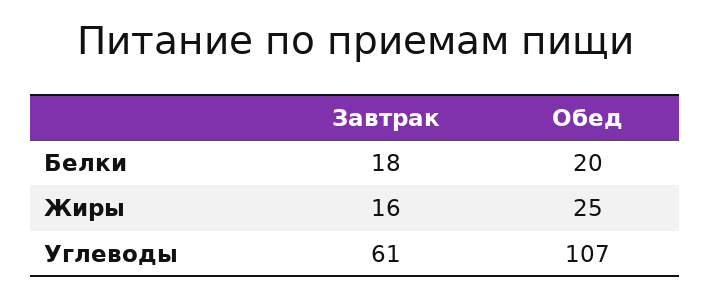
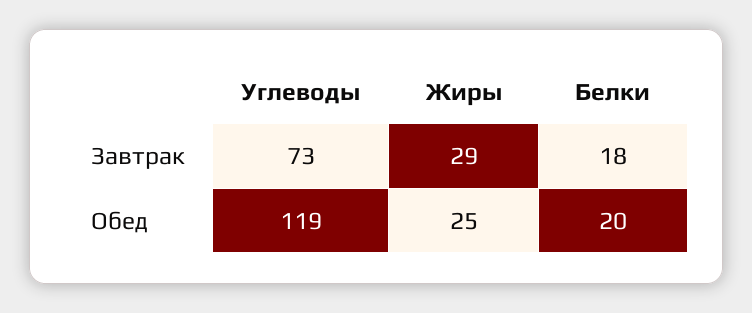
Завтрак, Жиры: 16 -> 29
Завтрак, Углеводы: 61 -> 73
Обед, Углеводы: 107 -> 119

